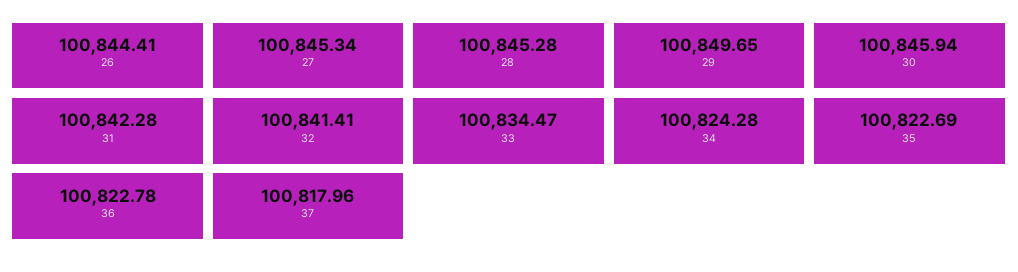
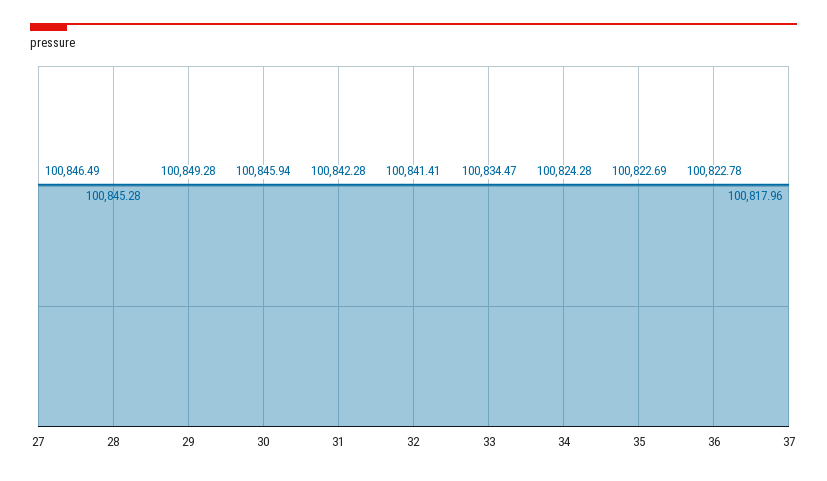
26: 100844.41 -> none
27: 100845.34 -> 100846.49
29: 100849.65 -> 100849.28

